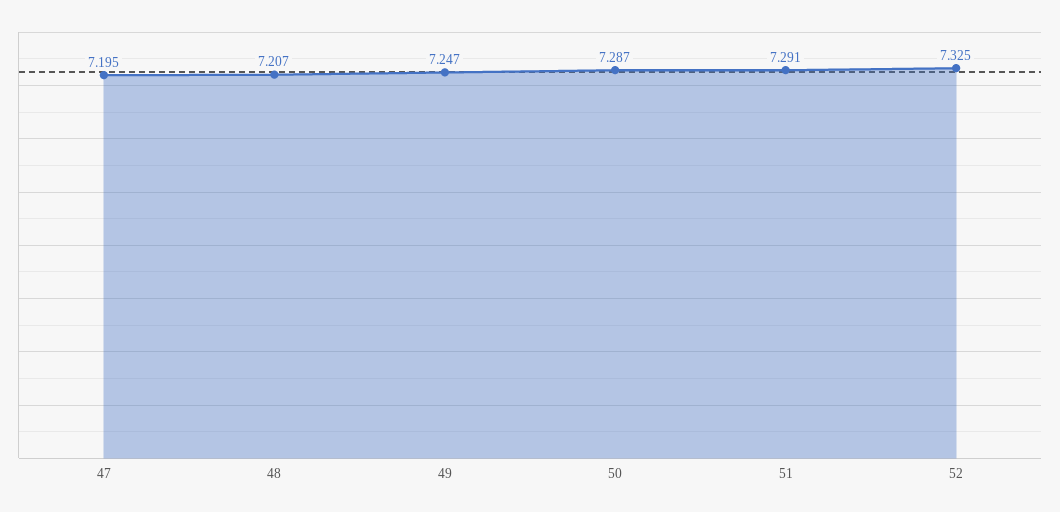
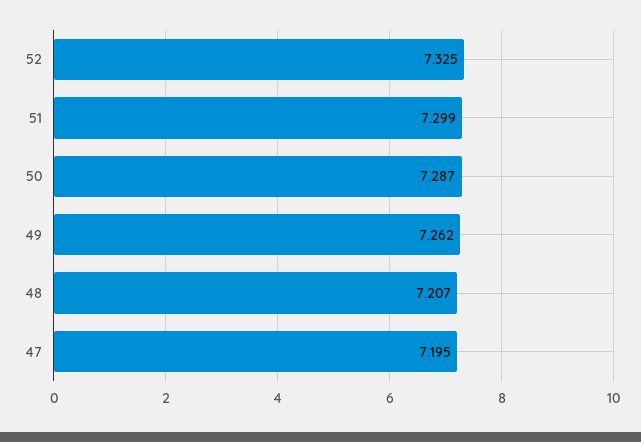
49: 7.247 -> 7.262
51: 7.291 -> 7.299

